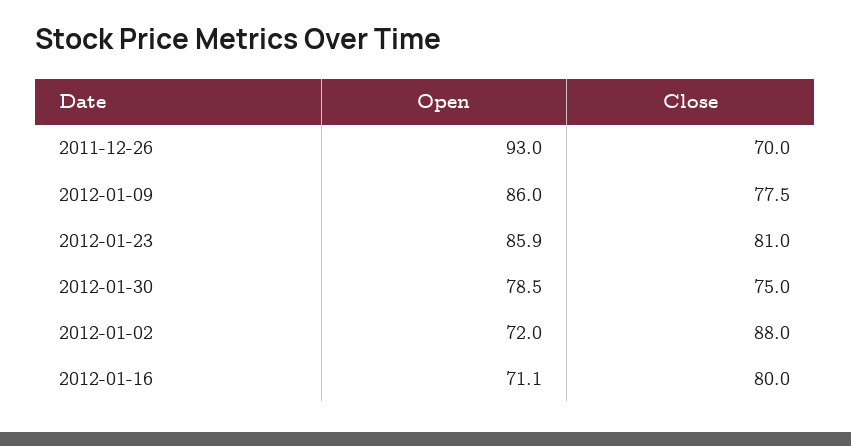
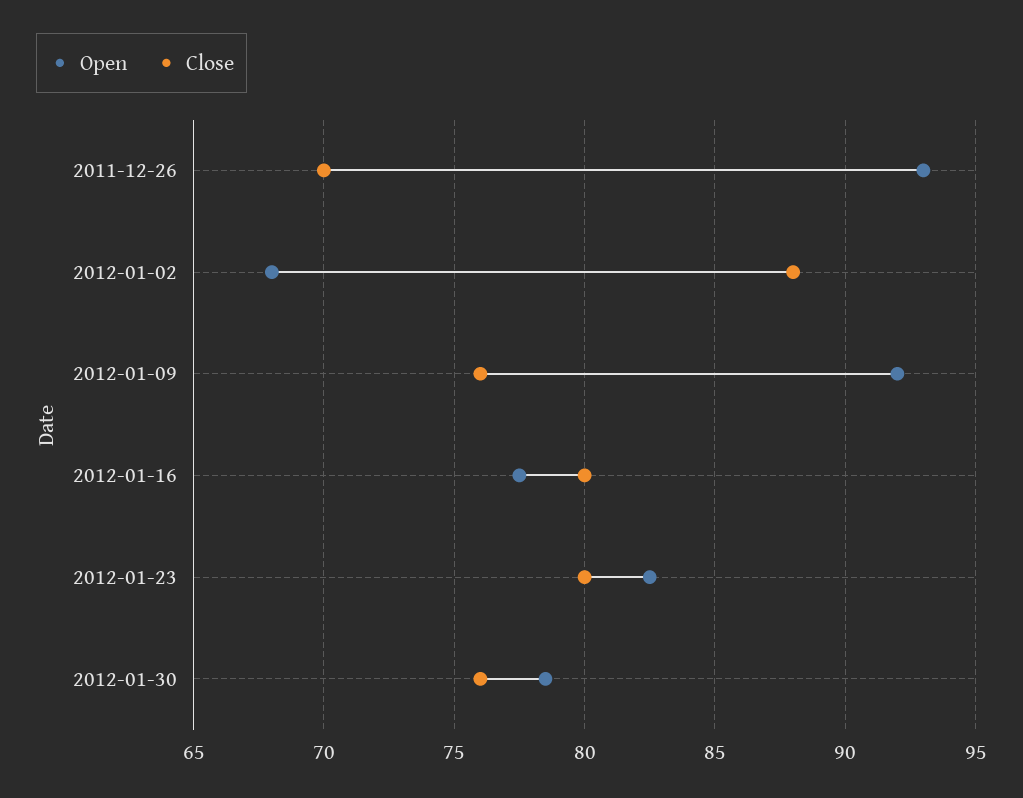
Open, 2012-01-09: 86 -> 92
Close, 2012-01-09: 77.5 -> 76
Open, 2012-01-23: 85.9 -> 82.5
Close, 2012-01-23: 81 -> 80
Close, 2012-01-30: 75 -> 76
Open, 2012-01-02: 72 -> 68
Open, 2012-01-16: 71.1 -> 77.5

